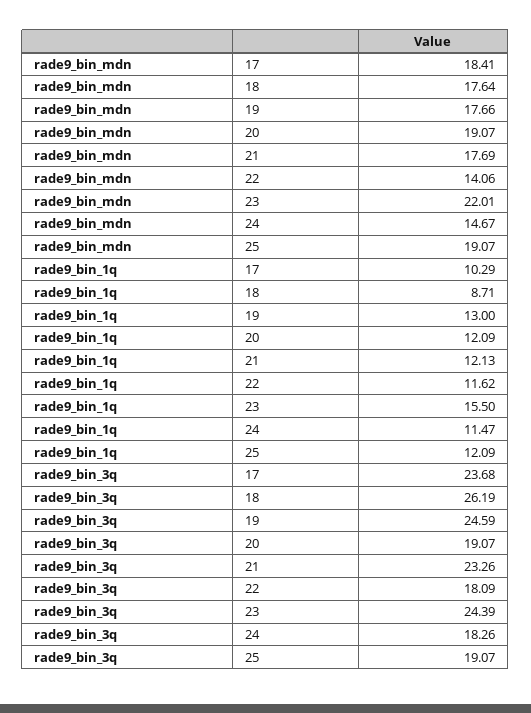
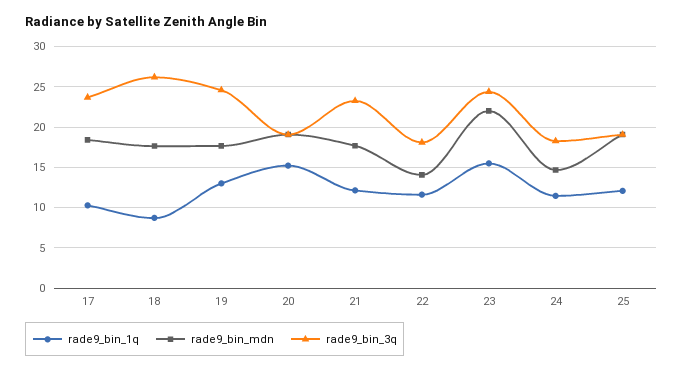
rade9_bin_1q, 20: 12.09 -> 15

